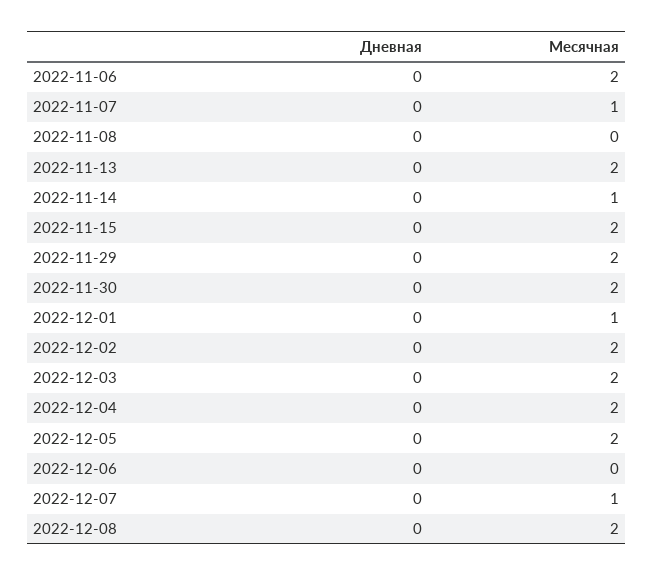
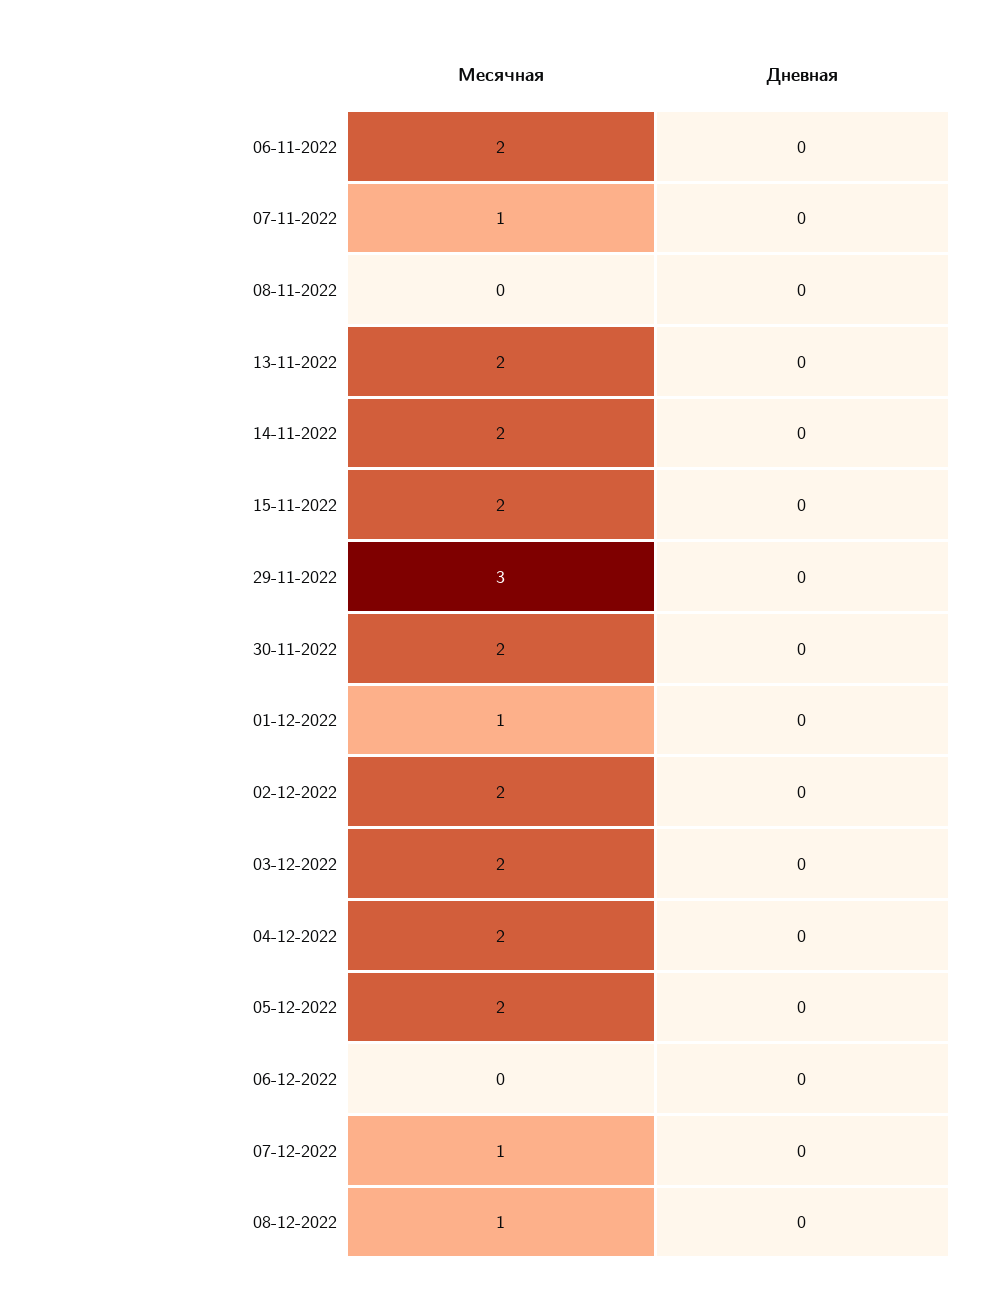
Месячная, 2022-11-14: 1 -> 2
Месячная, 2022-11-29: 2 -> 3
Месячная, 2022-12-08: 2 -> 1

